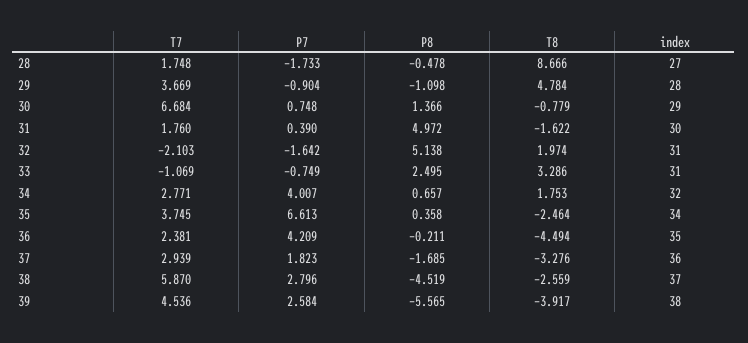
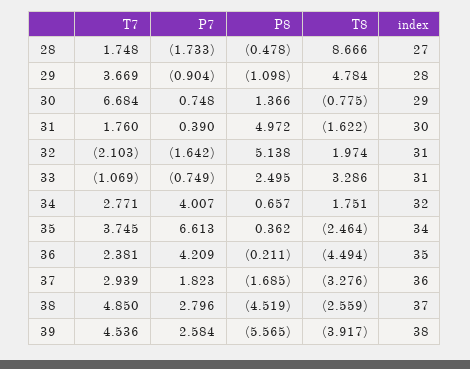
T8, 30: -0.779 -> -0.775
T8, 34: 1.753 -> 1.751
P8, 35: 0.358 -> 0.362
T7, 38: 5.87 -> 4.85

